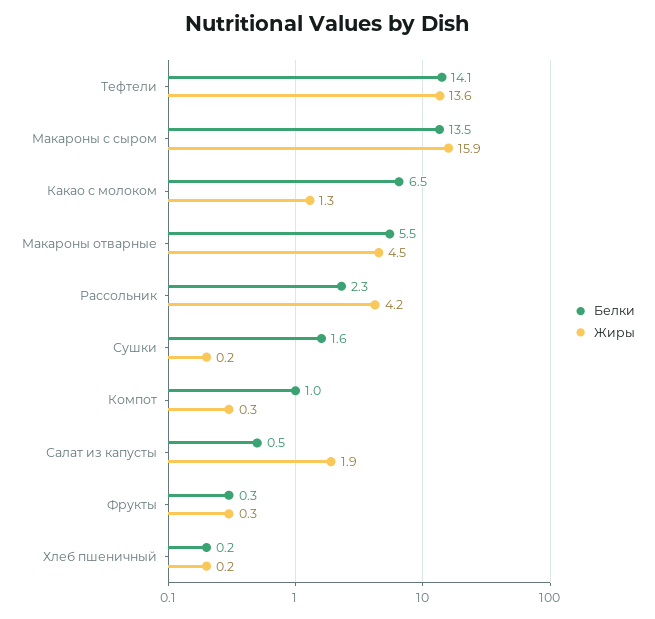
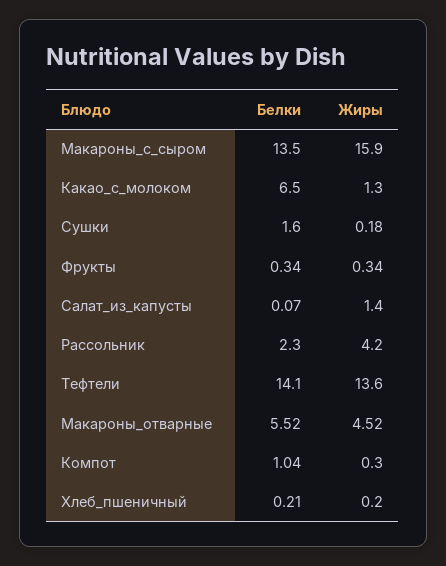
Белки, Салат из капусты: 0.5 -> 0.07
Жиры, Салат из капусты: 1.9 -> 1.4

